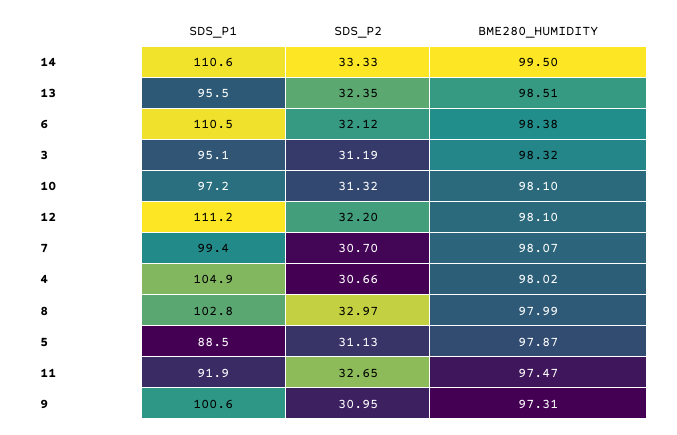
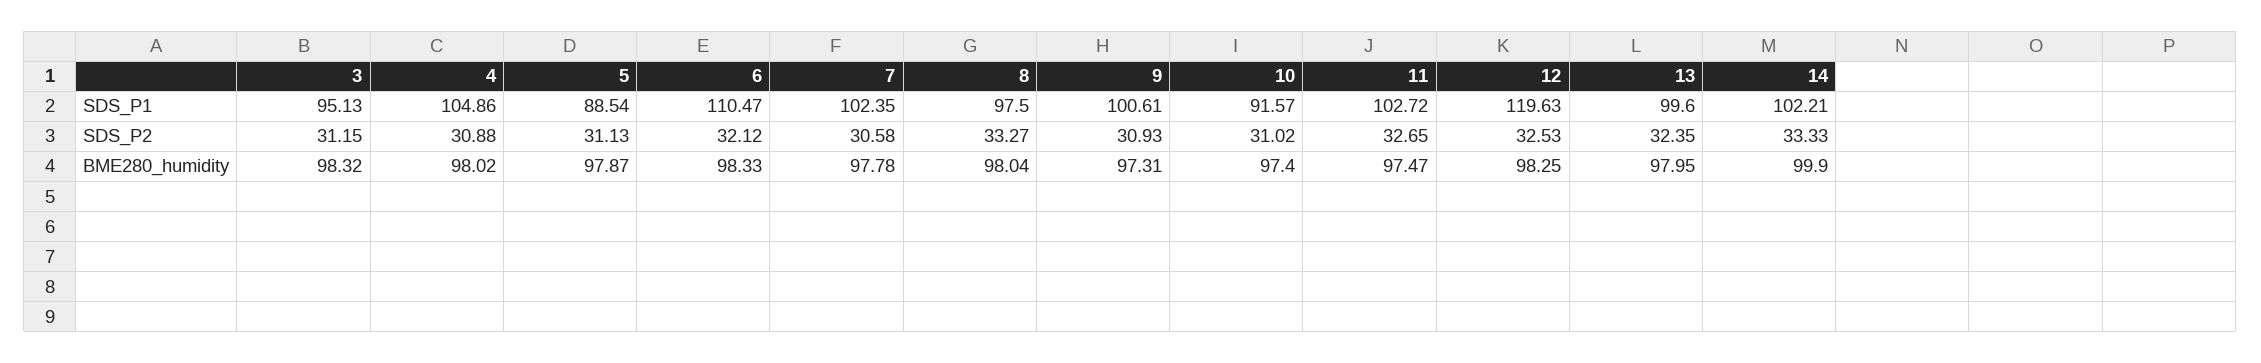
SDS_P1, 14: 110.6 -> 102.21
BME280_HUMIDITY, 14: 99.5 -> 99.9
SDS_P1, 13: 95.5 -> 99.6
BME280_HUMIDITY, 13: 98.51 -> 97.95
BME280_HUMIDITY, 6: 98.38 -> 98.33
SDS_P2, 3: 31.19 -> 31.15
SDS_P1, 10: 97.2 -> 91.57
SDS_P2, 10: 31.32 -> 31.02
BME280_HUMIDITY, 10: 98.1 -> 97.4
SDS_P1, 12: 111.2 -> 119.63
SDS_P2, 12: 32.2 -> 32.53
BME280_HUMIDITY, 12: 98.1 -> 98.25
SDS_P1, 7: 99.4 -> 102.35
SDS_P2, 7: 30.7 -> 30.58
BME280_HUMIDITY, 7: 98.07 -> 97.78
SDS_P2, 4: 30.66 -> 30.88
SDS_P1, 8: 102.8 -> 97.5
SDS_P2, 8: 32.97 -> 33.27
BME280_HUMIDITY, 8: 97.99 -> 98.04
SDS_P1, 11: 91.9 -> 102.72
SDS_P2, 9: 30.95 -> 30.93

